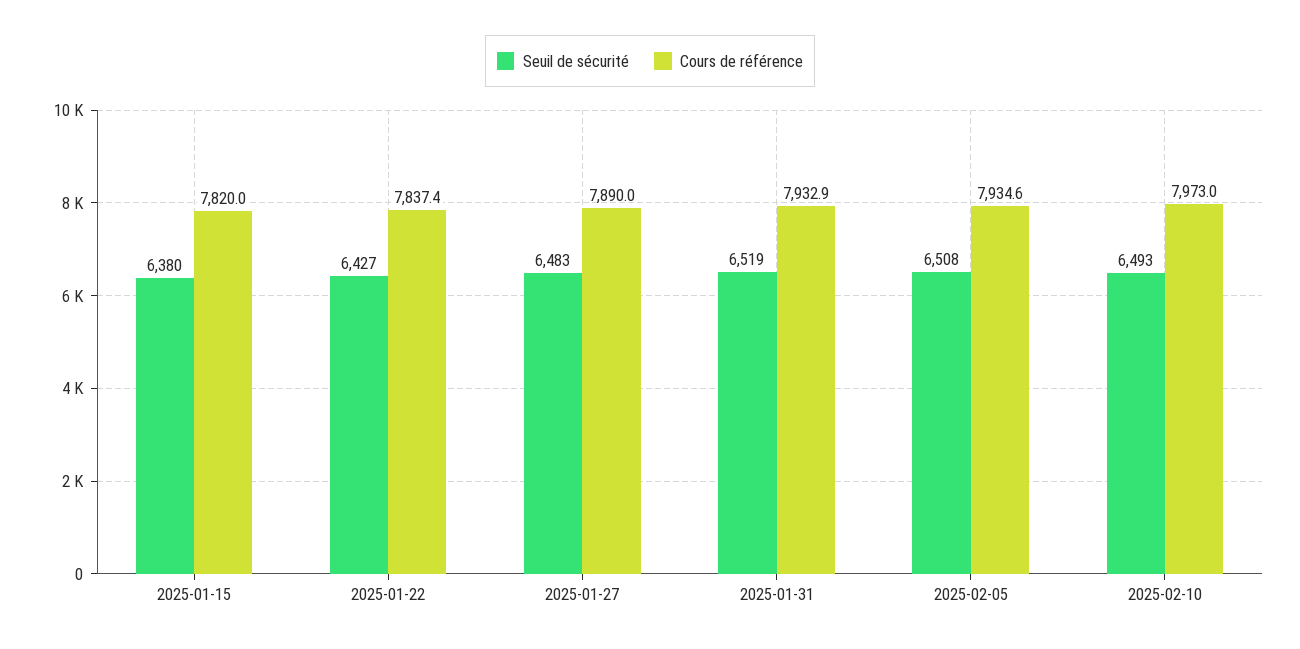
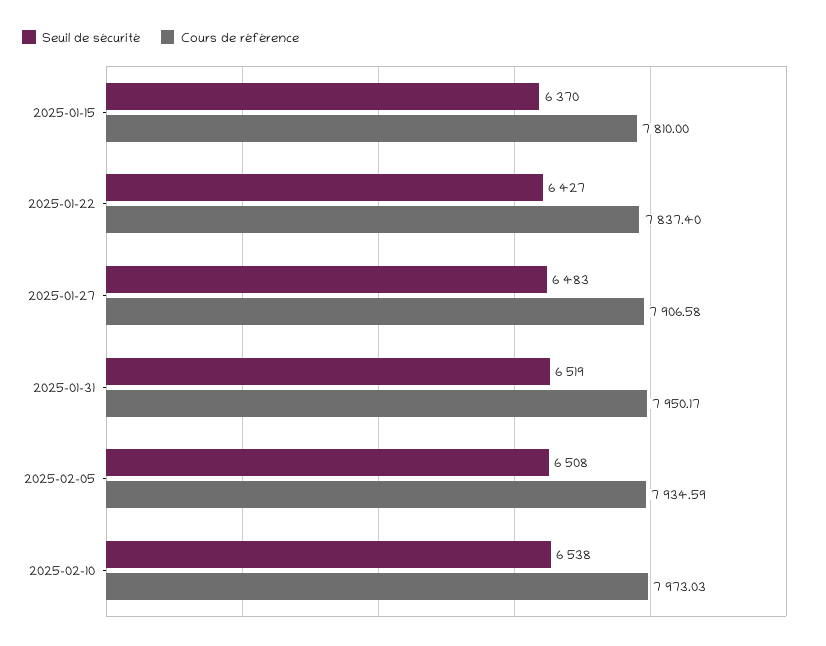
Seuil de sécurité, 2025-01-15: 6380 -> 6370
Cours de référence, 2025-01-15: 7820 -> 7810
Cours de référence, 2025-01-27: 7890 -> 7906.58
Cours de référence, 2025-01-31: 7932.9 -> 7950.17
Seuil de sécurité, 2025-02-10: 6493 -> 6538

